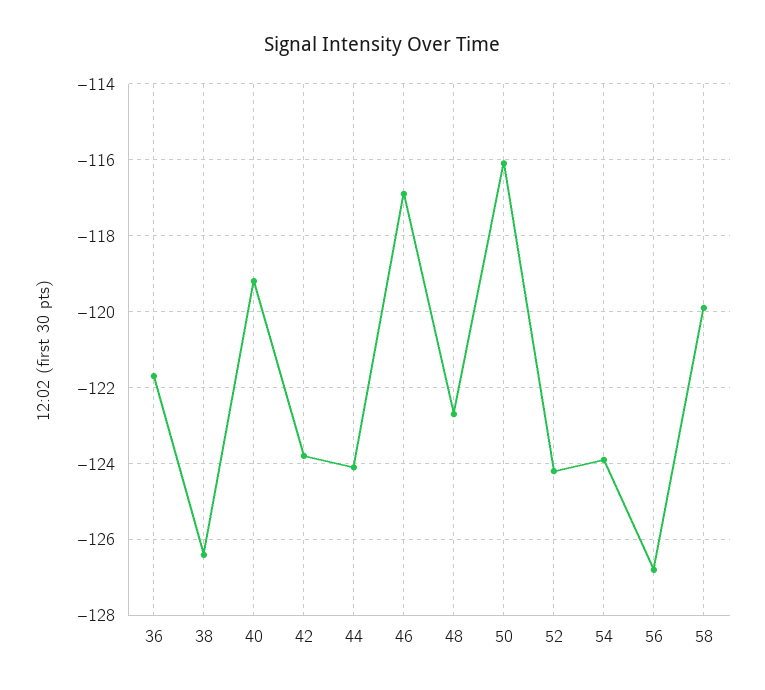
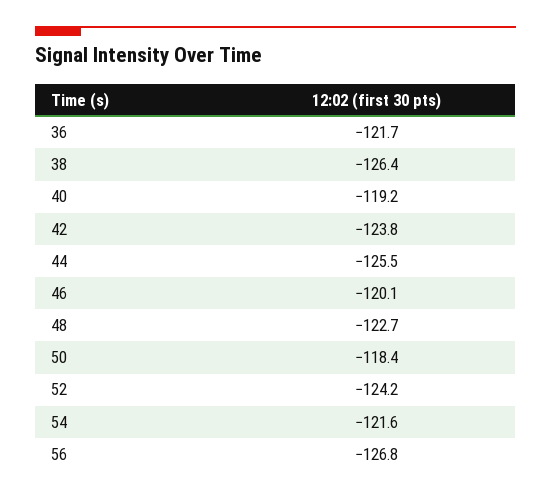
44: -124 -> -125.5
46: -117 -> -120.1
50: -116 -> -118.4
54: -124 -> -121.6
58: -120 -> none

